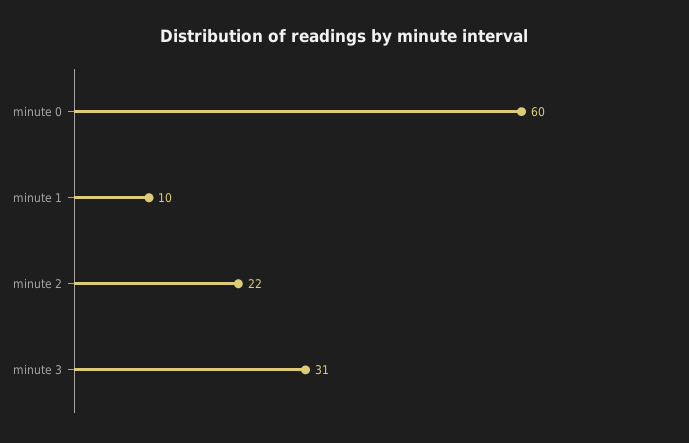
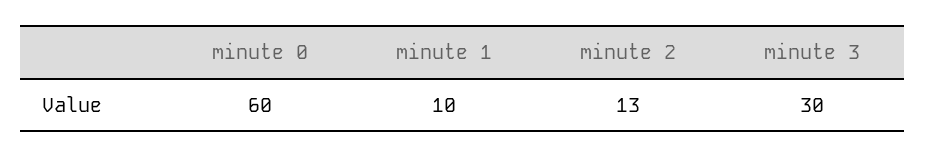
minute 2: 22 -> 13
minute 3: 31 -> 30

